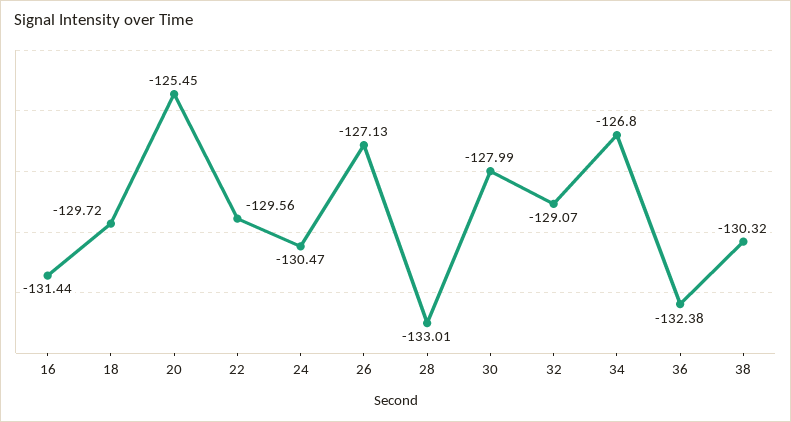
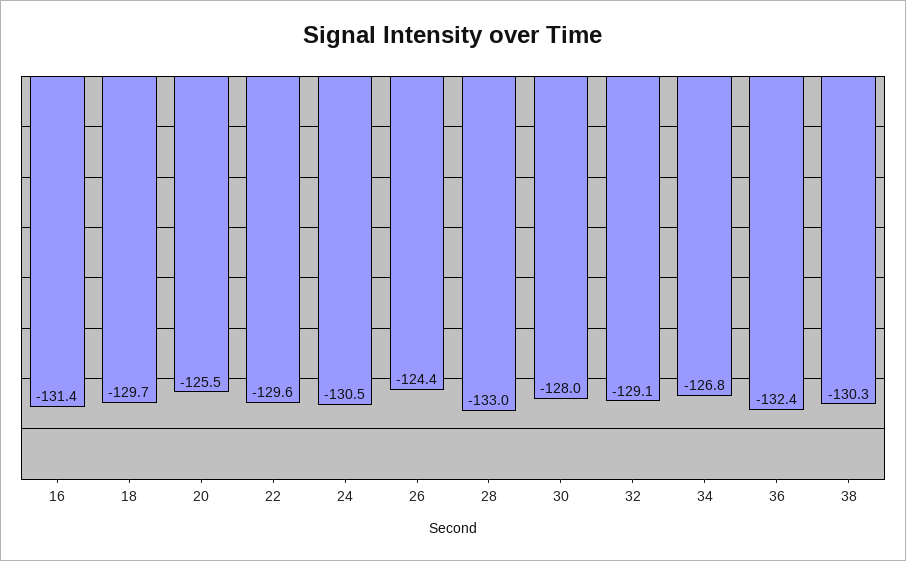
26: -127.13 -> -124.4

